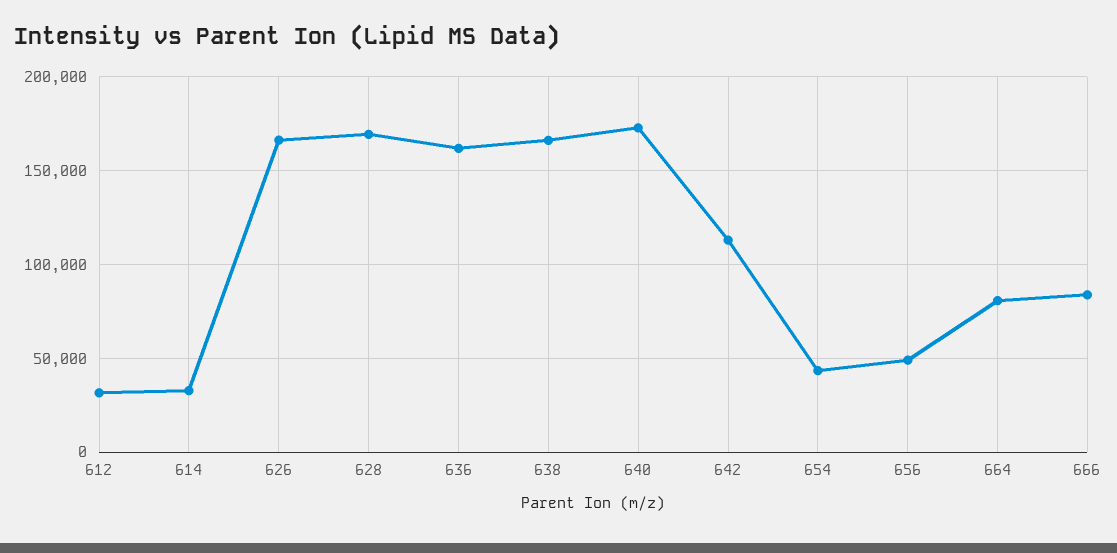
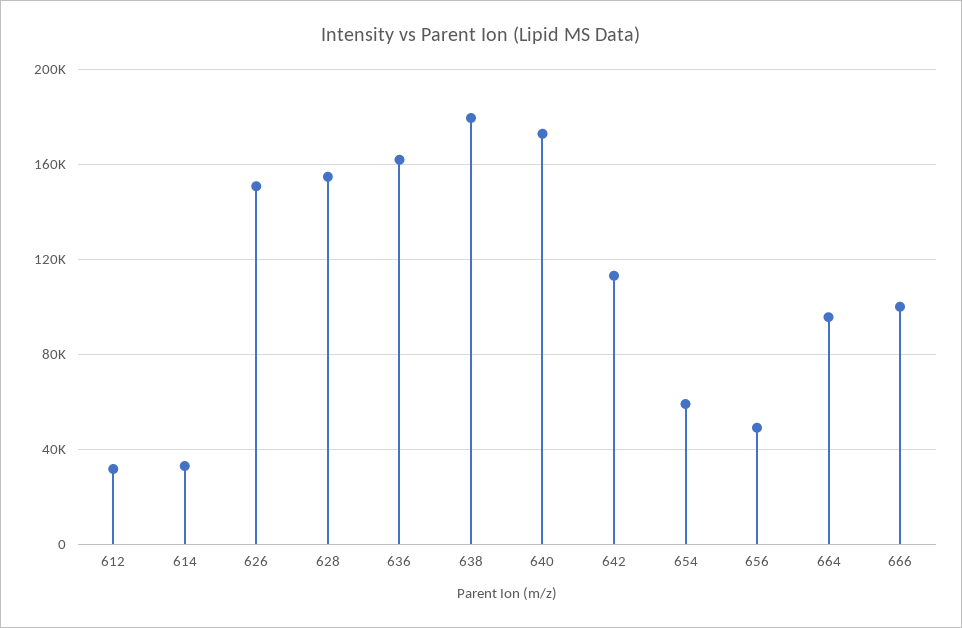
626: 165000 -> 150000
628: 170000 -> 155000
638: 165000 -> 180000
654: 45000 -> 60000
664: 80000 -> 95000
666: 85000 -> 100000

